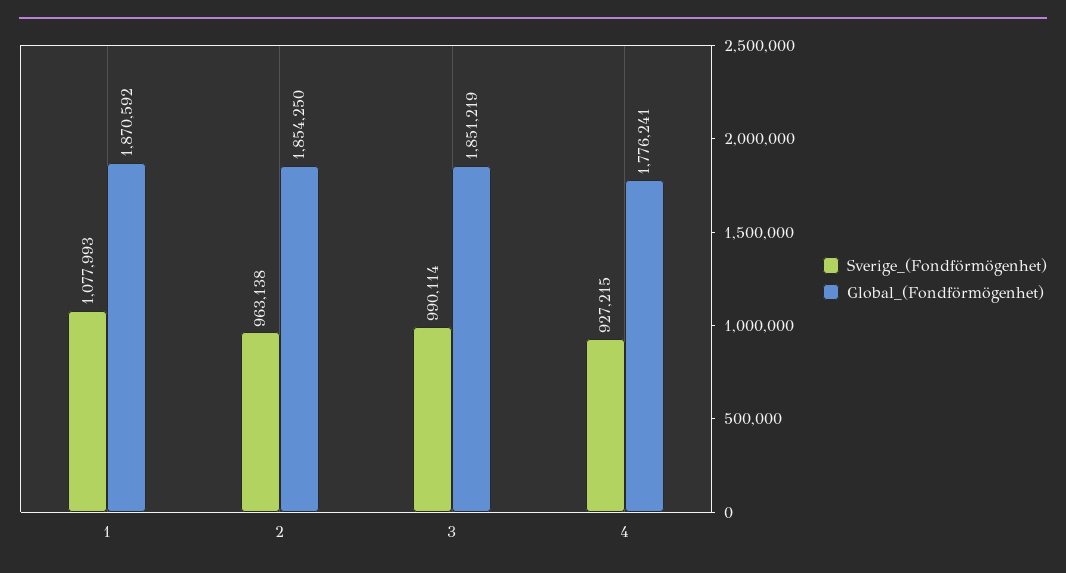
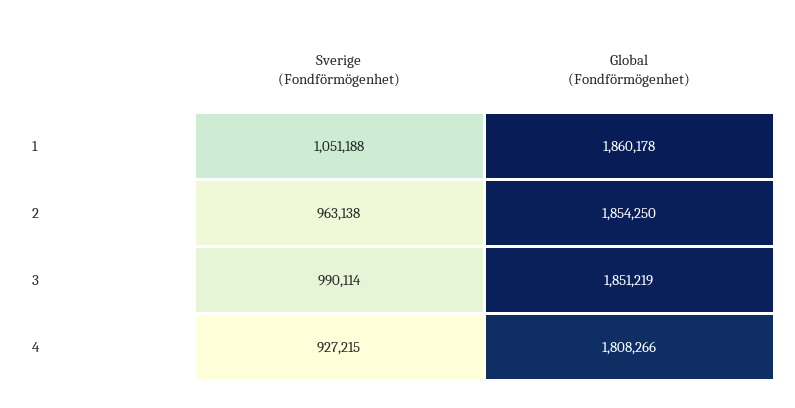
Sverige_(Fondförmögenhet), 1: 1077993 -> 1051188
Global_(Fondförmögenhet), 1: 1870592 -> 1860178
Global_(Fondförmögenhet), 4: 1776241 -> 1808266

